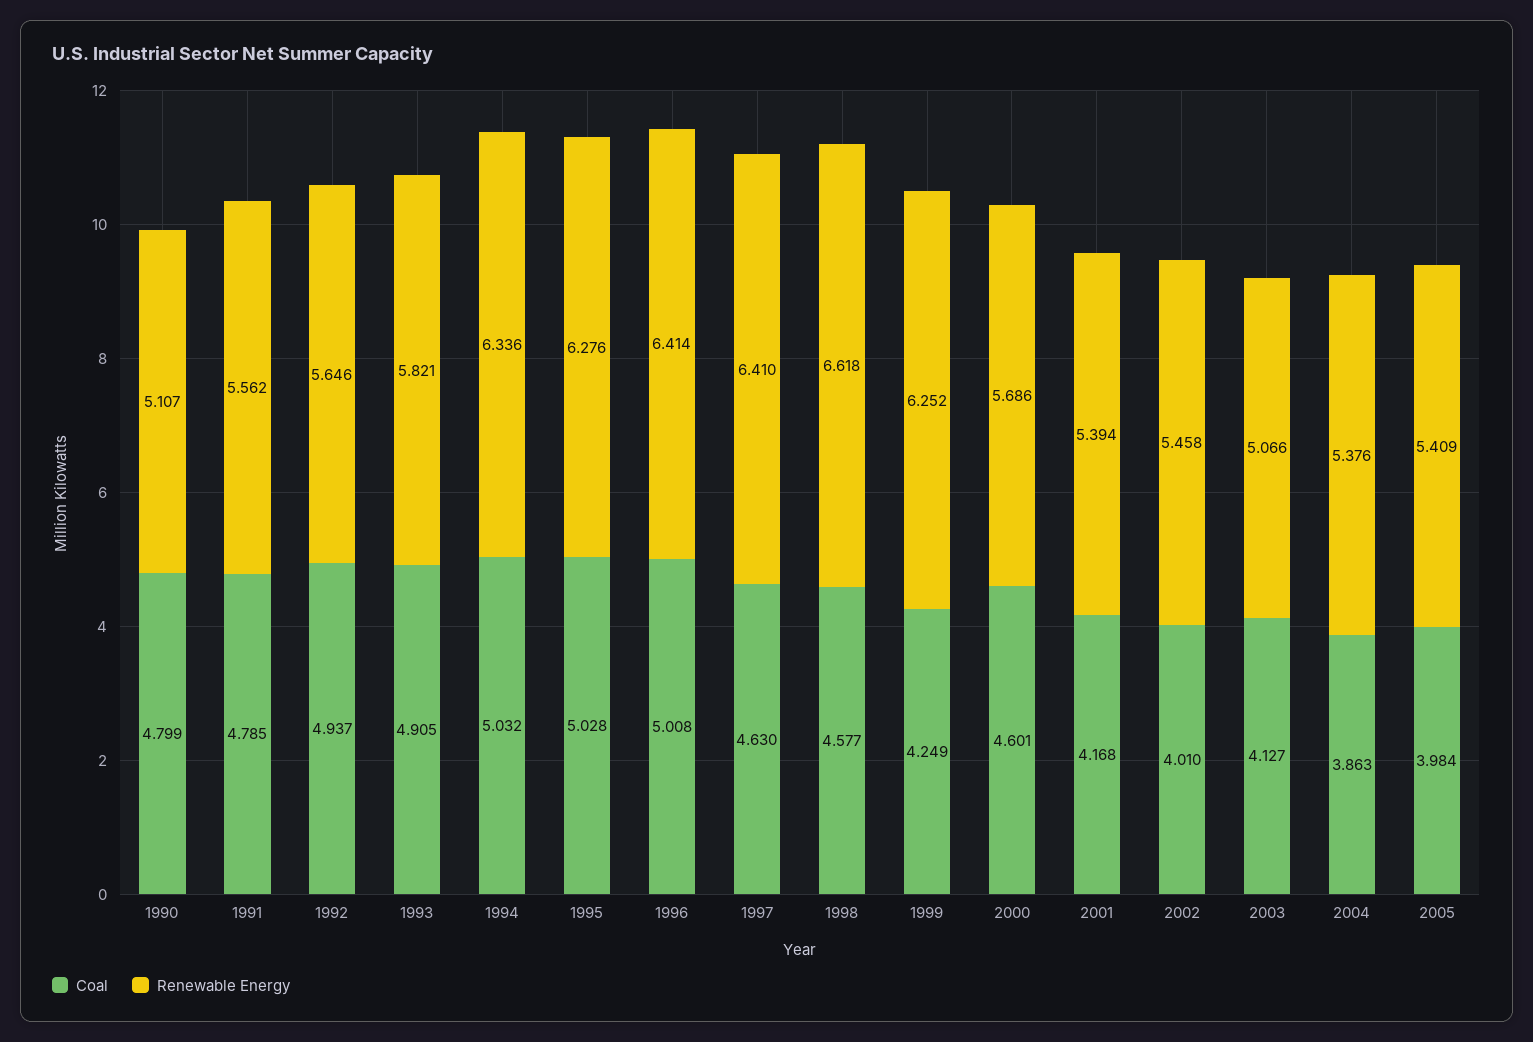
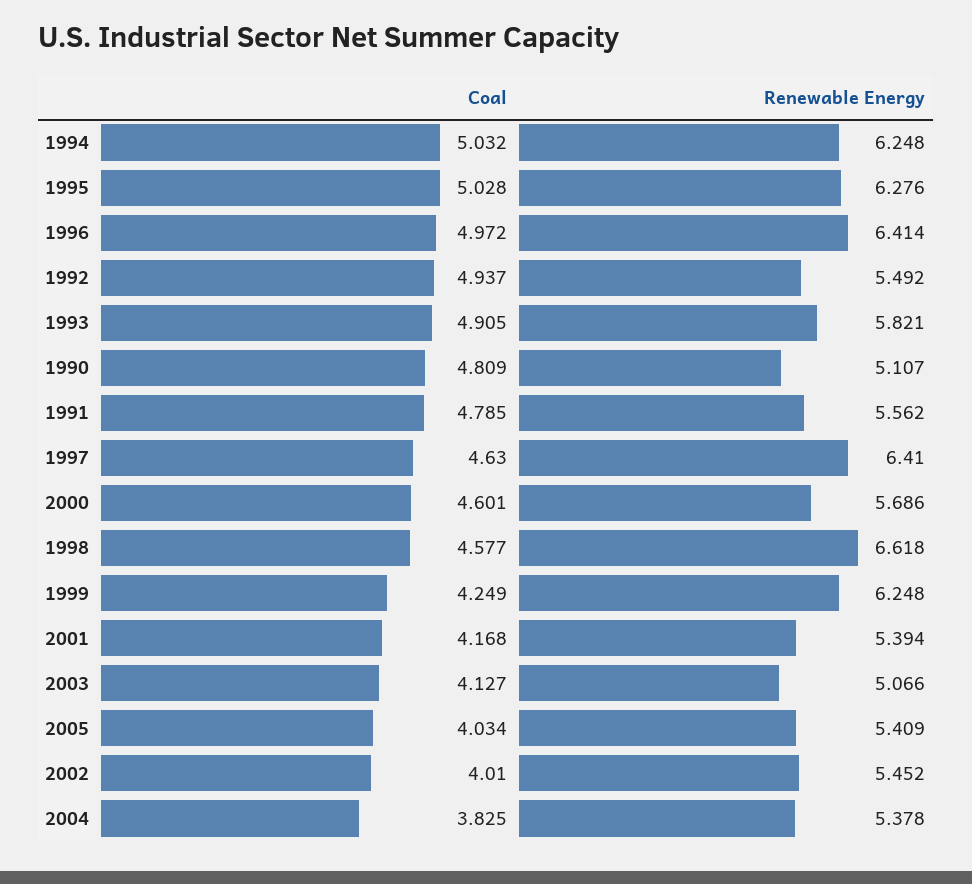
Coal, 1990: 4.799 -> 4.809
Renewable Energy, 1992: 5.646 -> 5.492
Renewable Energy, 1994: 6.336 -> 6.248
Coal, 1996: 5.008 -> 4.972
Renewable Energy, 1999: 6.252 -> 6.248
Renewable Energy, 2002: 5.458 -> 5.452
Coal, 2004: 3.863 -> 3.825
Renewable Energy, 2004: 5.376 -> 5.378
Coal, 2005: 3.984 -> 4.034

